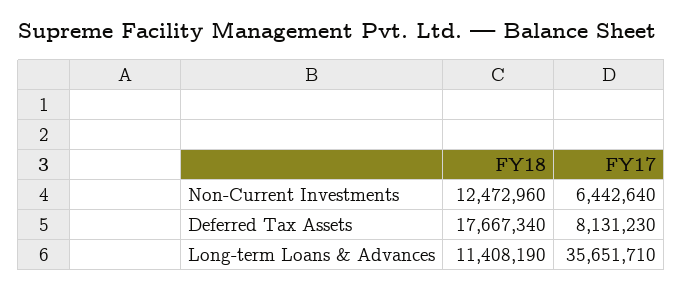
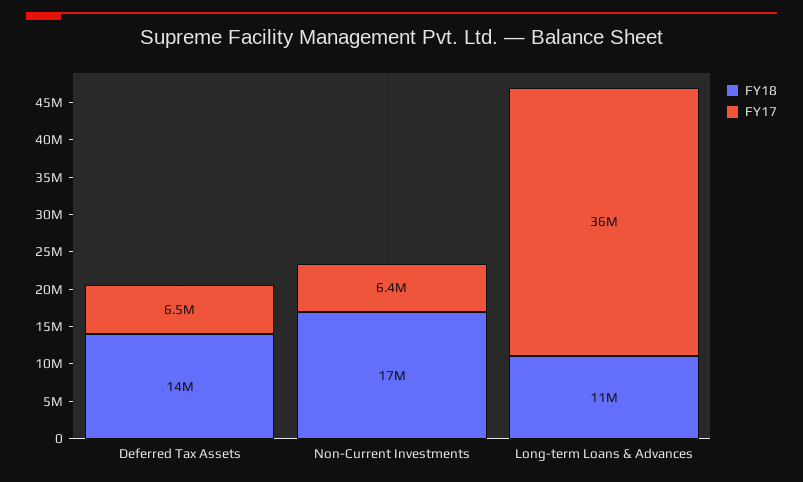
FY18, Non-Current Investments: 12472960 -> 17000000
FY18, Deferred Tax Assets: 17667340 -> 14000000
FY17, Deferred Tax Assets: 8131230 -> 6500000

